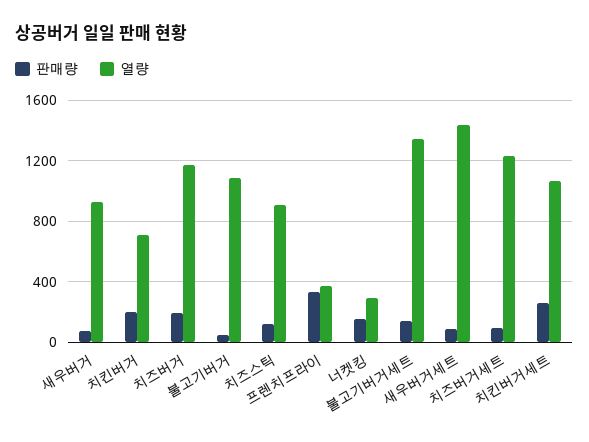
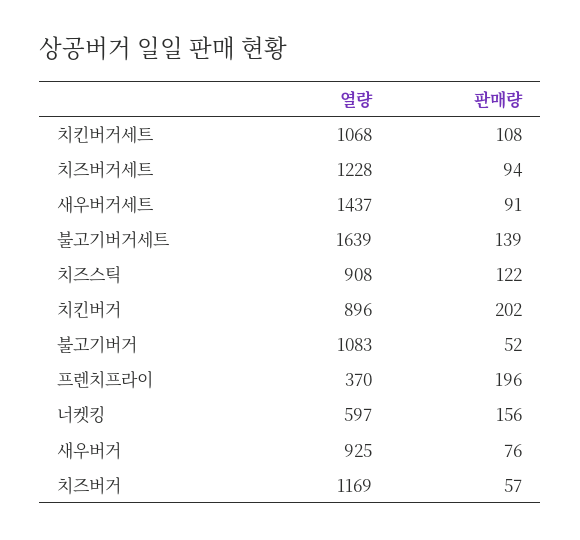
열량, 치킨버거: 700 -> 896
판매량, 치즈버거: 200 -> 57
판매량, 프렌치프라이: 350 -> 196
열량, 너켓킹: 300 -> 597
열량, 불고기버거세트: 1350 -> 1639
판매량, 치킨버거세트: 250 -> 108

